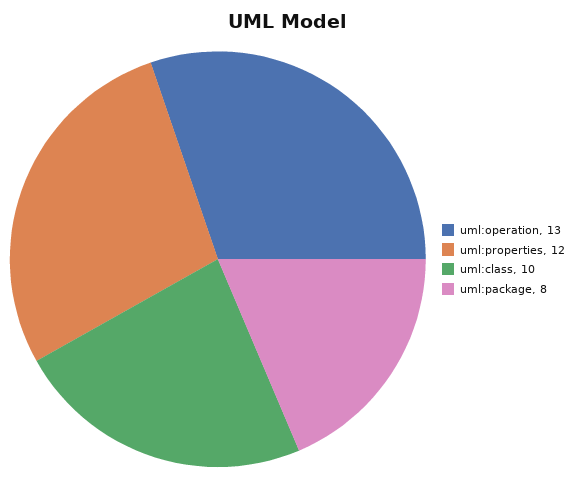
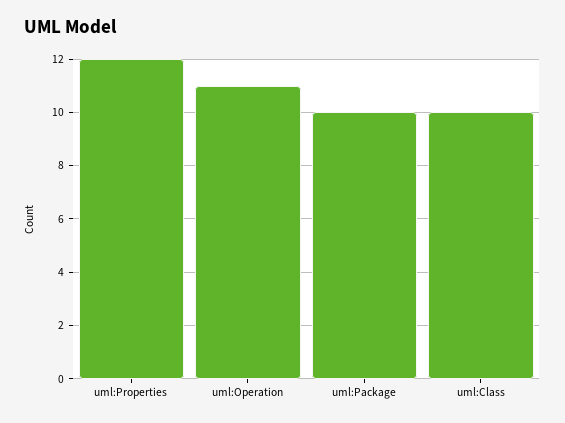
uml:operation: 13 -> 11
uml:package: 8 -> 10

